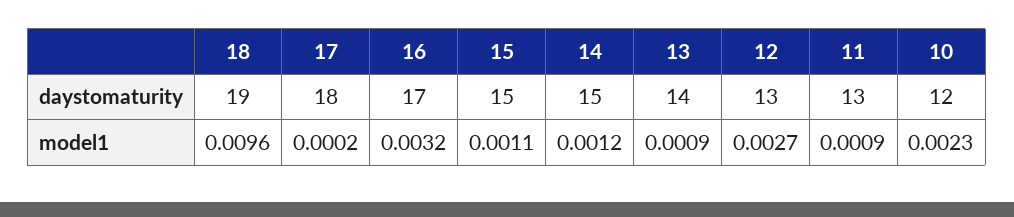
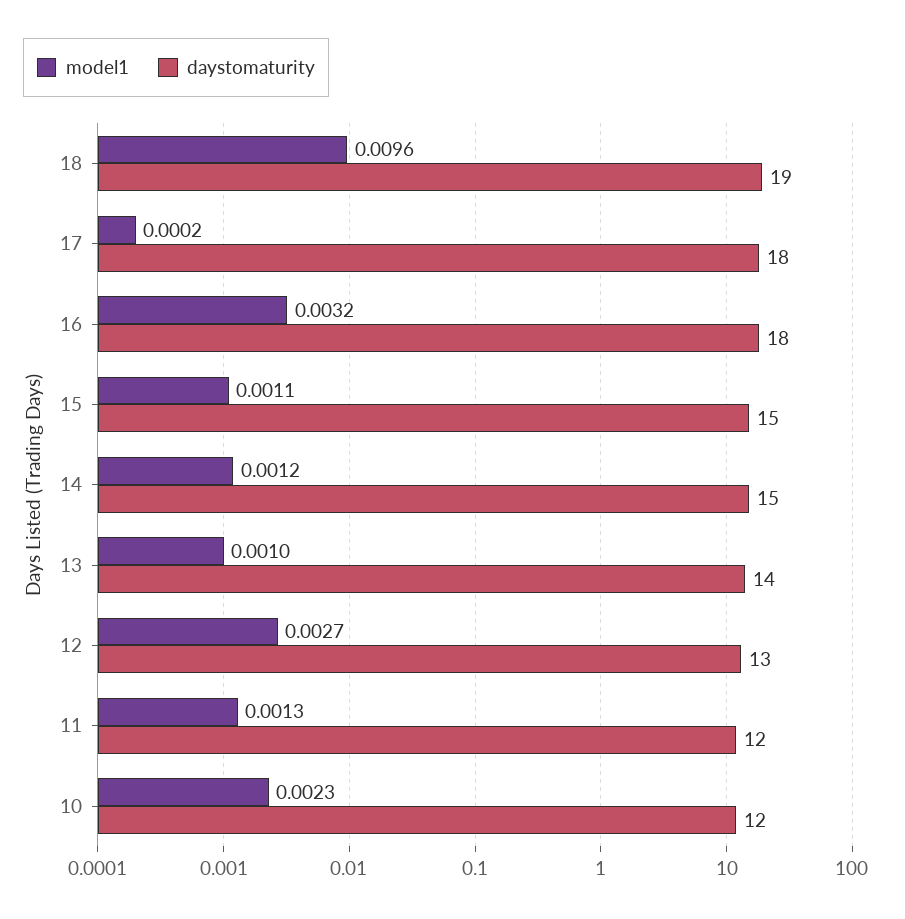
daystomaturity, 16: 17 -> 18
daystomaturity, 11: 13 -> 12
model1, 13: 0.0009 -> 0.001
model1, 11: 0.0009 -> 0.0013

